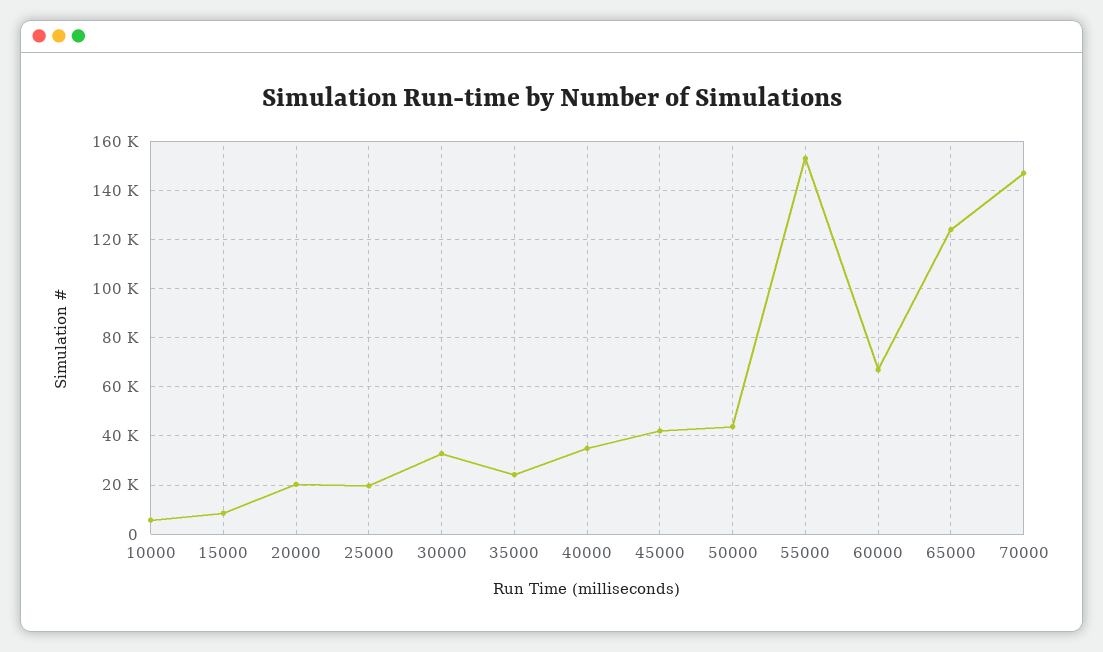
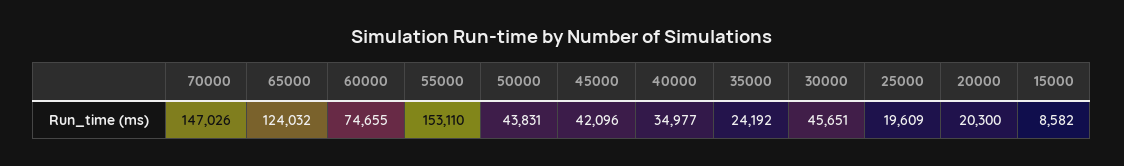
10000: 5000 -> none
30000: 32500 -> 45651
60000: 67500 -> 74655

